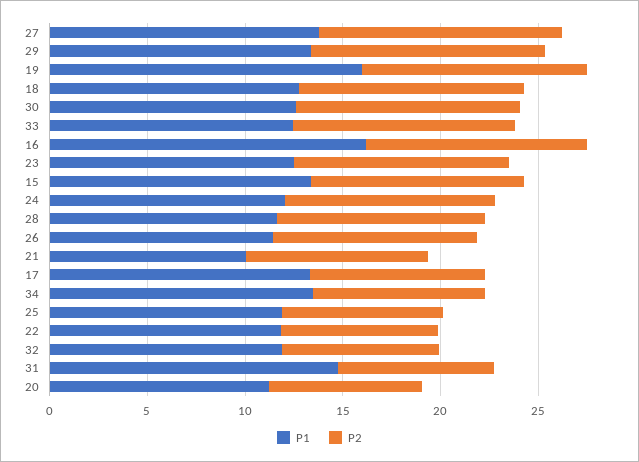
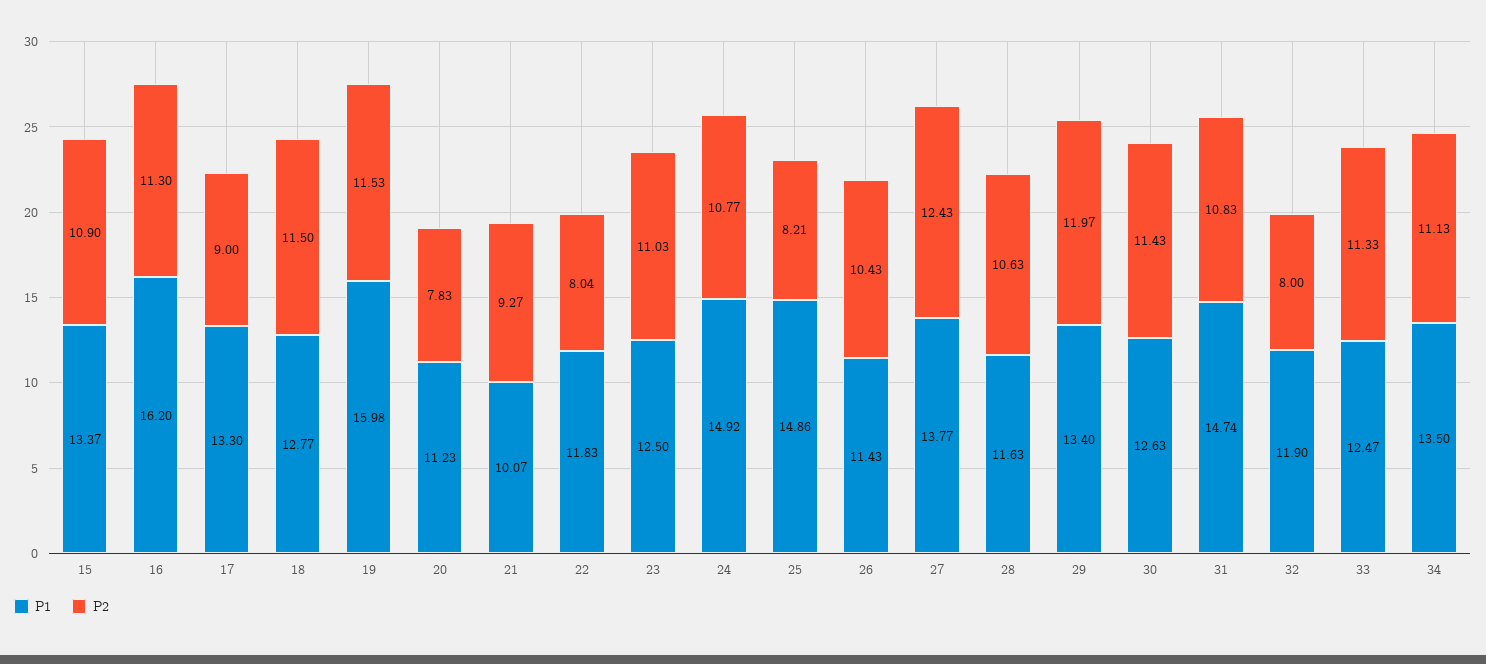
P1, 24: 12 -> 14.92
P2, 34: 9 -> 11.13
P1, 25: 12 -> 14.86
P2, 31: 8 -> 10.83

